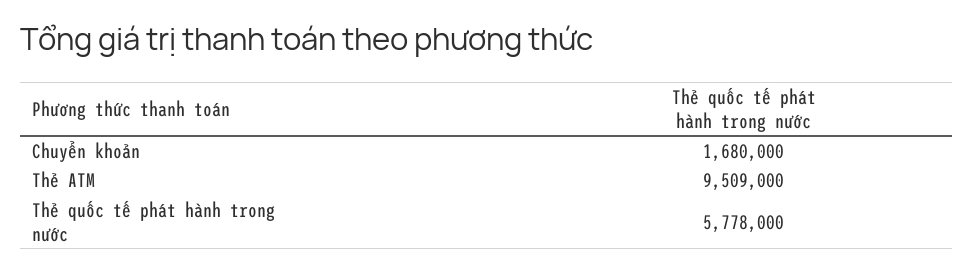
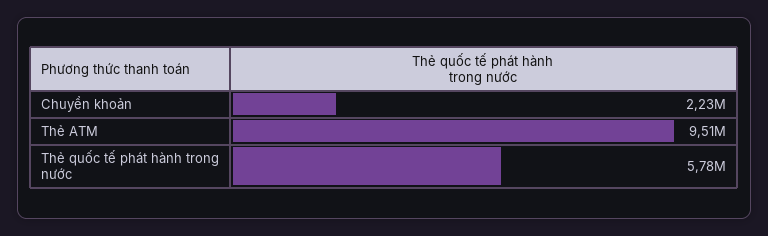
Chuyển khoản: 1680000 -> 2230000

